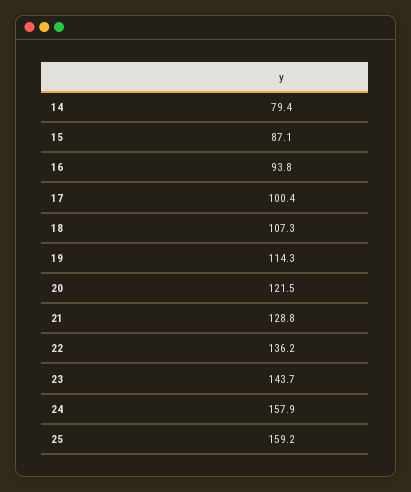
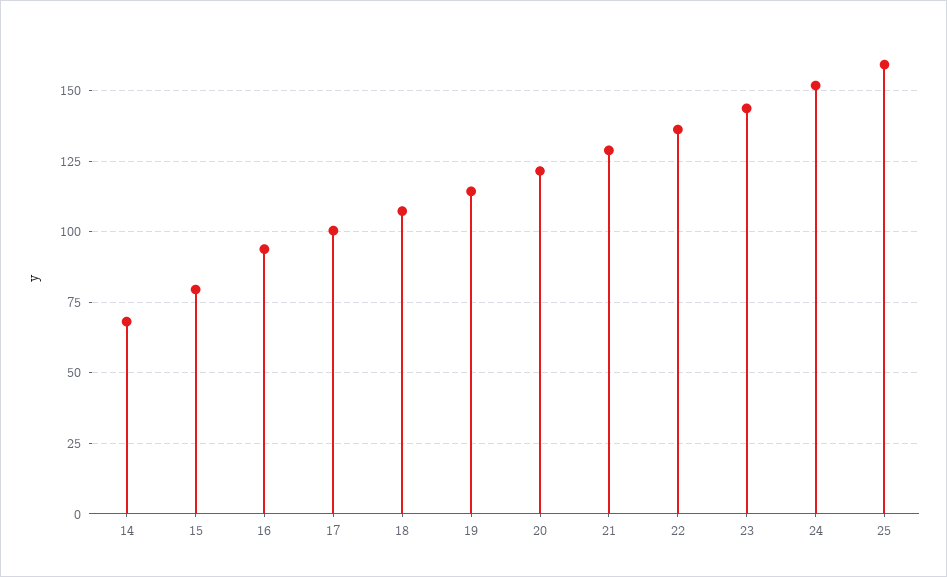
14: 79.4 -> 67.5
15: 87.1 -> 80
24: 157.9 -> 152.5

